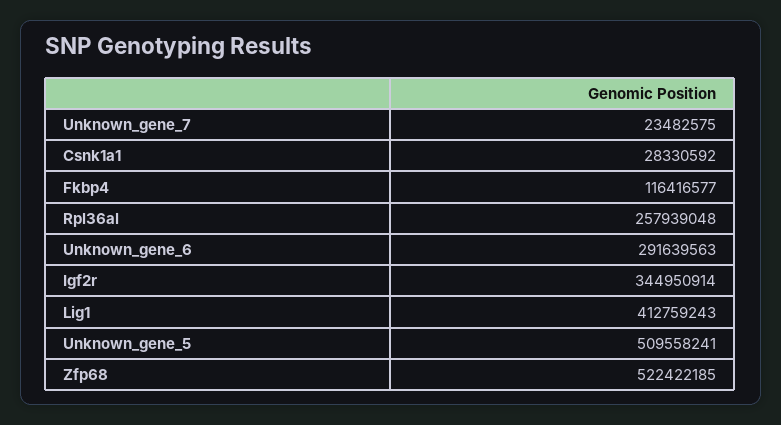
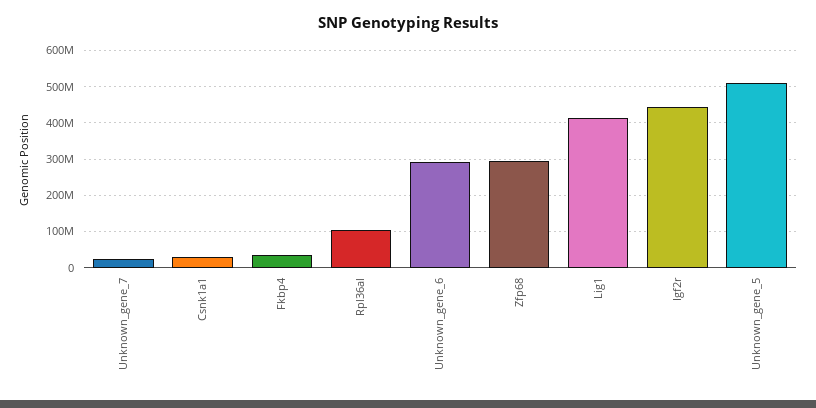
Fkbp4: 116416577 -> 40000000
Rpl36al: 257939048 -> 100000000
Igf2r: 344950914 -> 440000000
Zfp68: 522422185 -> 300000000

